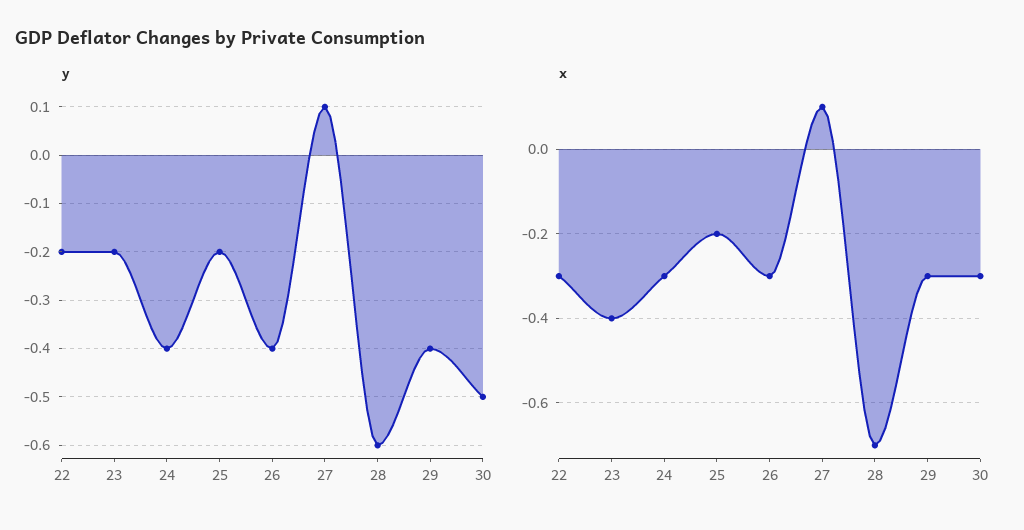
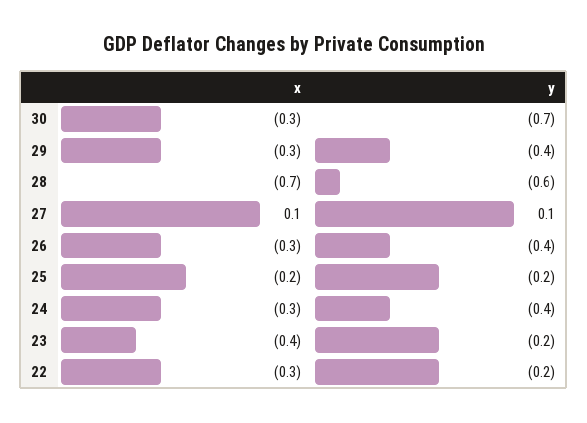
y, 30: -0.5 -> -0.7

